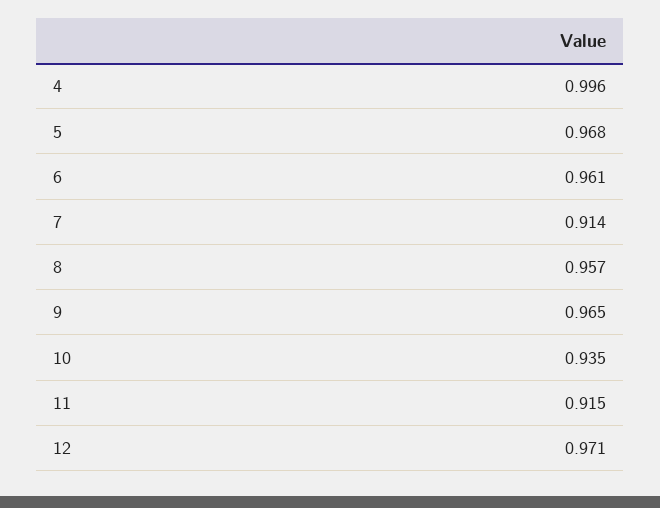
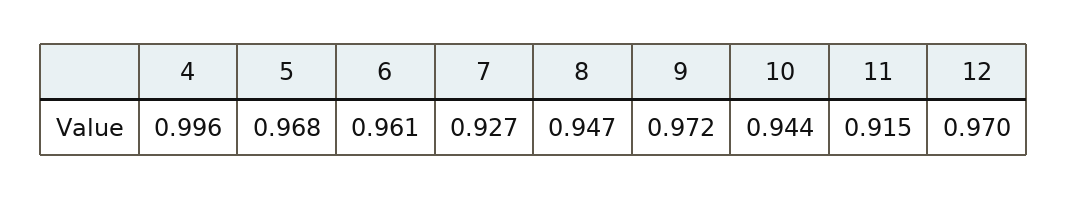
7: 0.914 -> 0.927
8: 0.957 -> 0.947
9: 0.965 -> 0.972
10: 0.935 -> 0.944
12: 0.971 -> 0.97

